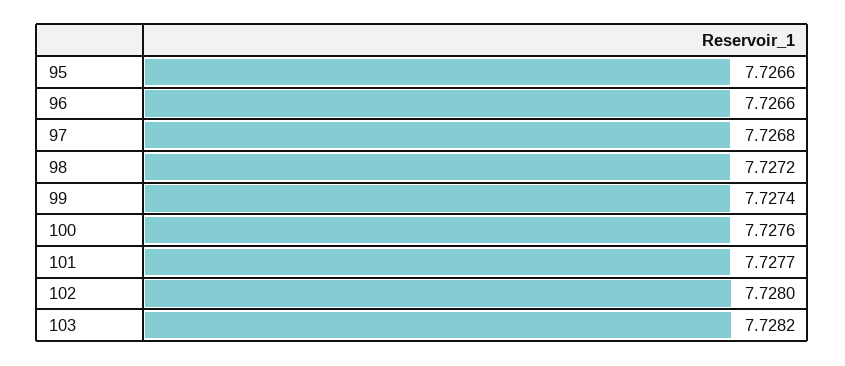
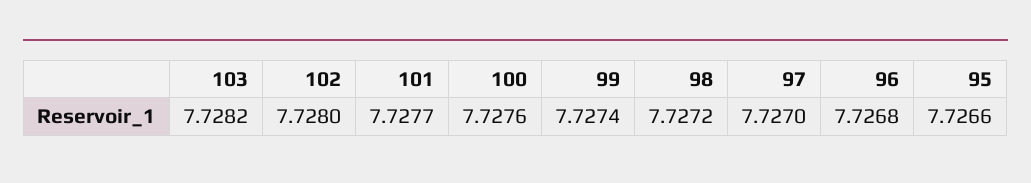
96: 7.7266 -> 7.7268
97: 7.7268 -> 7.727

